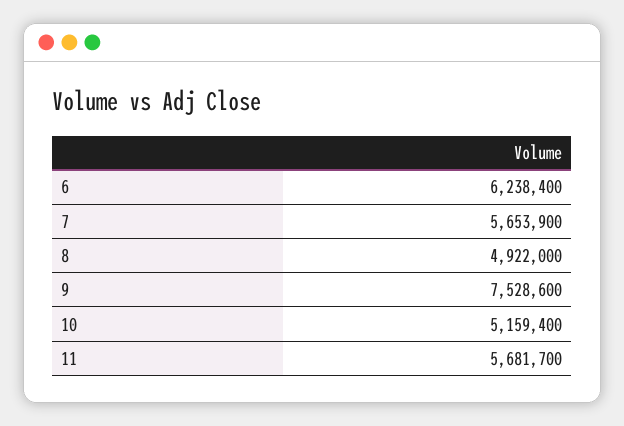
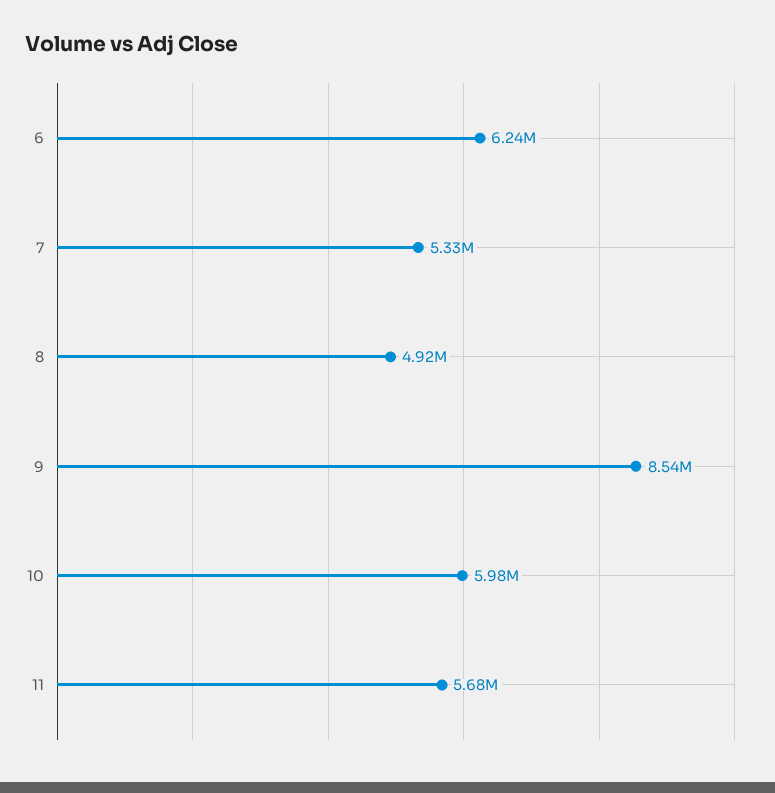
7: 5653900 -> 5330000
9: 7528600 -> 8540000
10: 5159400 -> 5980000

